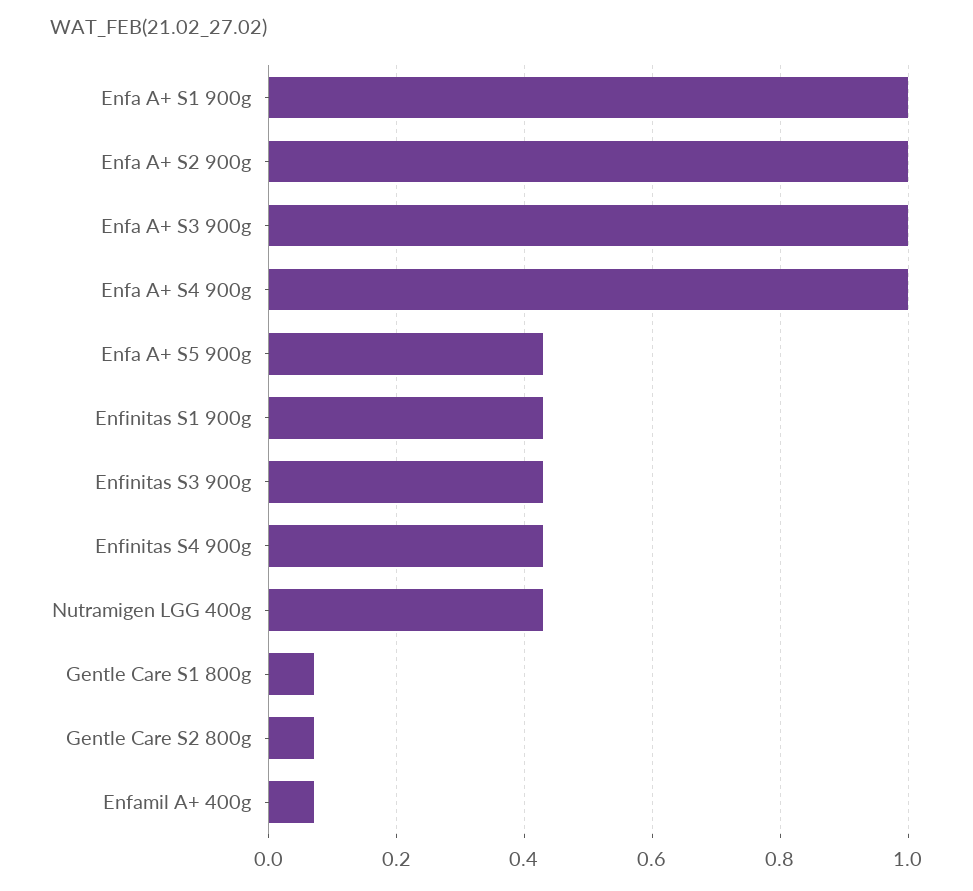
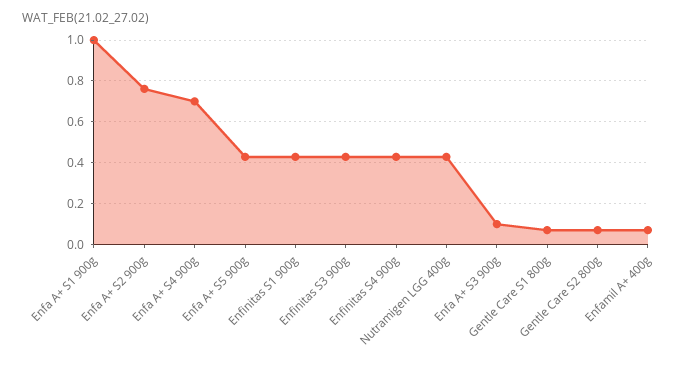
Enfa A+ S2 900g: 1 -> 0.75
Enfa A+ S3 900g: 1 -> 0.1
Enfa A+ S4 900g: 1 -> 0.7

